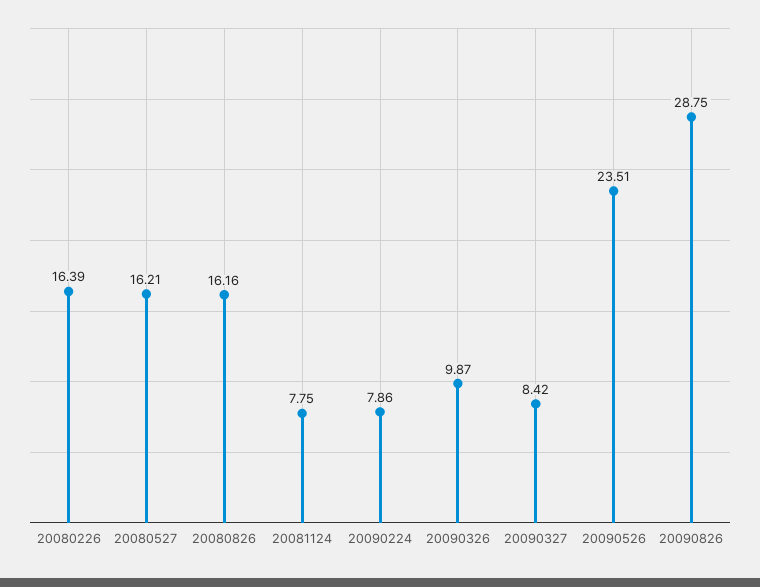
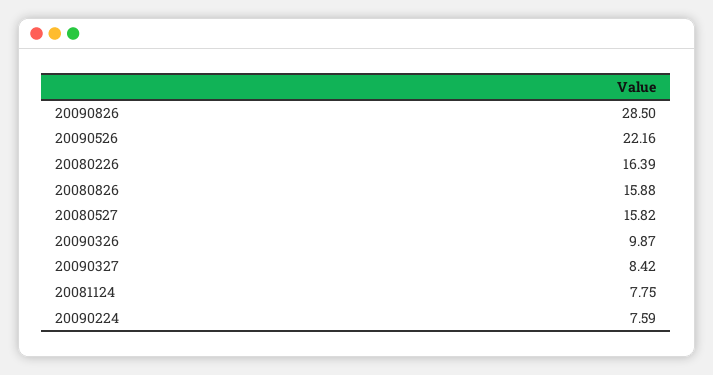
20080527: 16.21 -> 15.82
20080826: 16.16 -> 15.88
20090224: 7.86 -> 7.59
20090526: 23.51 -> 22.16
20090826: 28.75 -> 28.5

